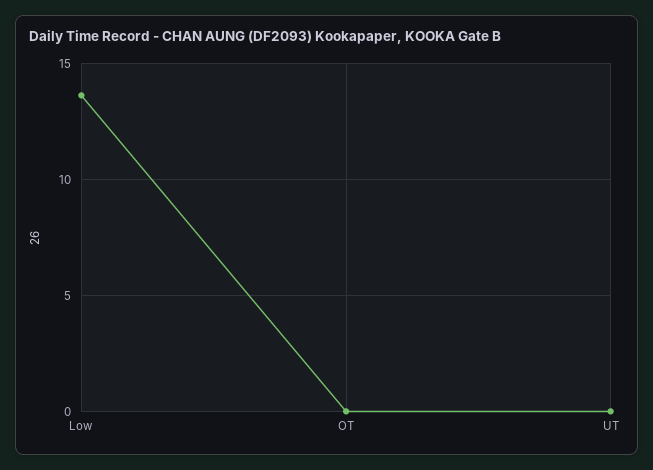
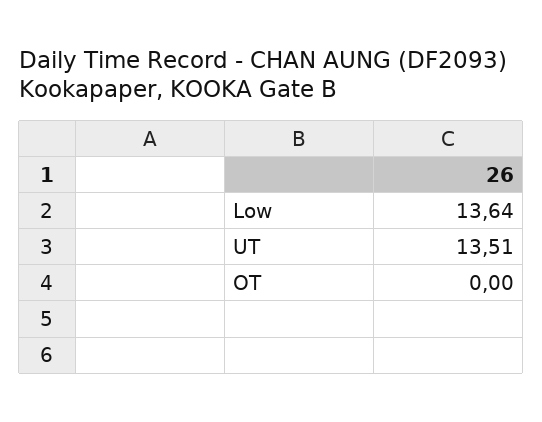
UT: 0 -> 13.51

